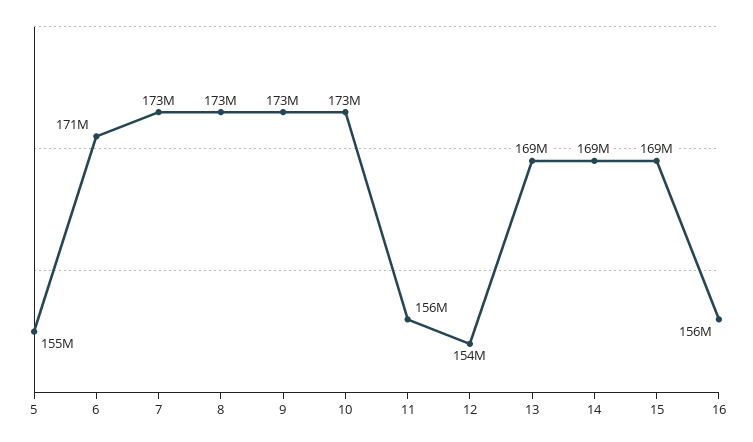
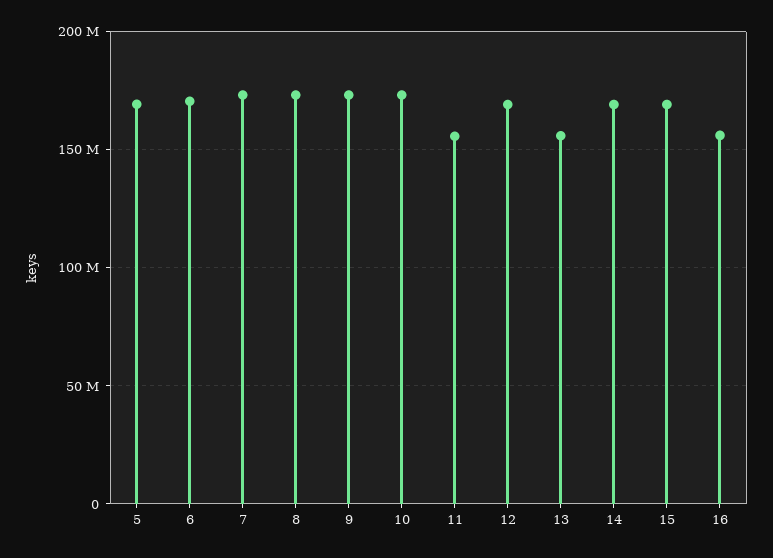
5: 155000000 -> 170000000
12: 154000000 -> 170000000
13: 169000000 -> 155000000

